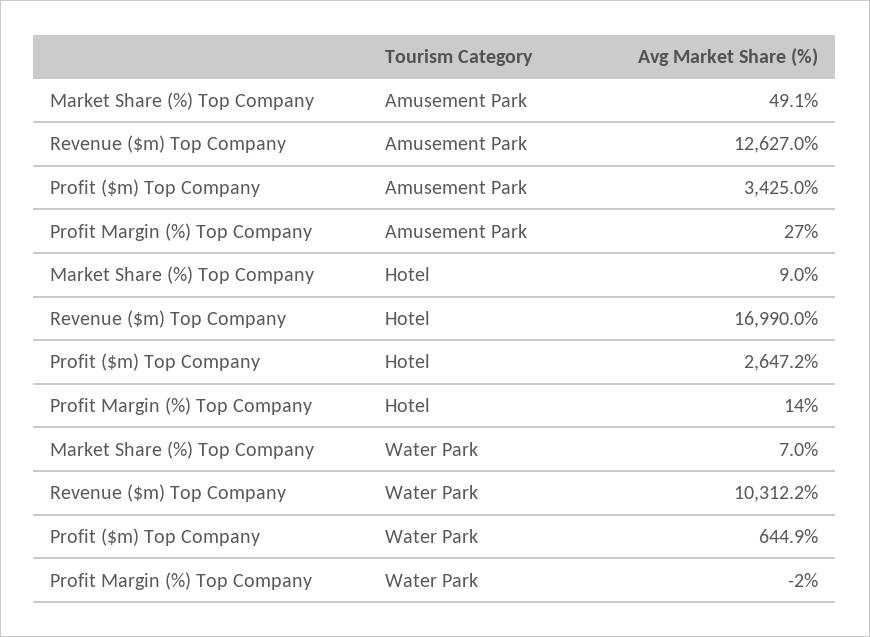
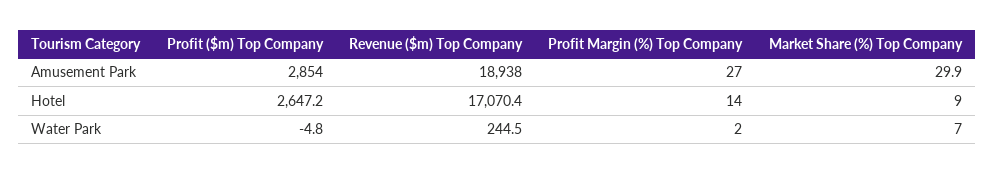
Market Share (%) Top Company, Amusement Park: 49.1 -> 29.9
Revenue ($m) Top Company, Amusement Park: 12627 -> 18938
Profit ($m) Top Company, Amusement Park: 3425 -> 2854
Revenue ($m) Top Company, Hotel: 16990 -> 17070.4
Revenue ($m) Top Company, Water Park: 10312.2 -> 244.5
Profit ($m) Top Company, Water Park: 644.9 -> -4.8
Profit Margin (%) Top Company, Water Park: -2 -> 2

